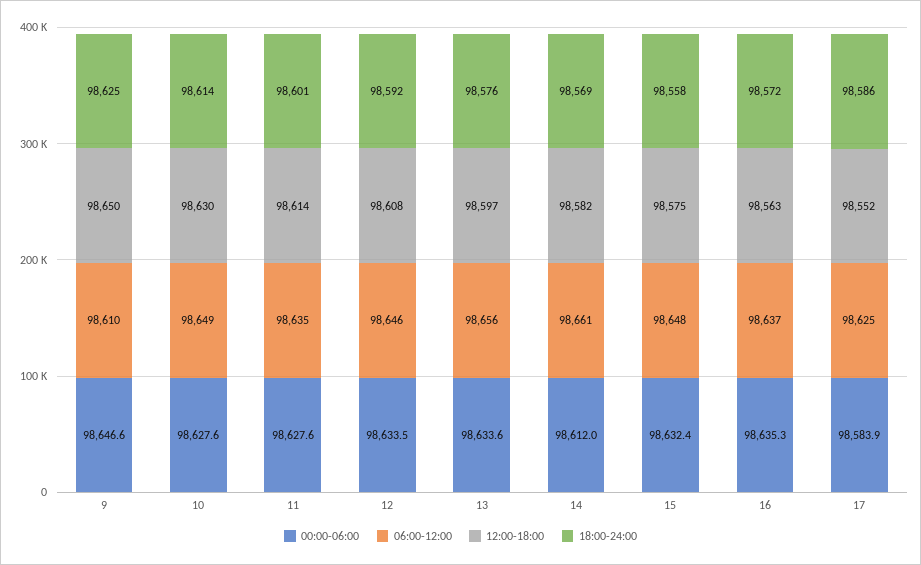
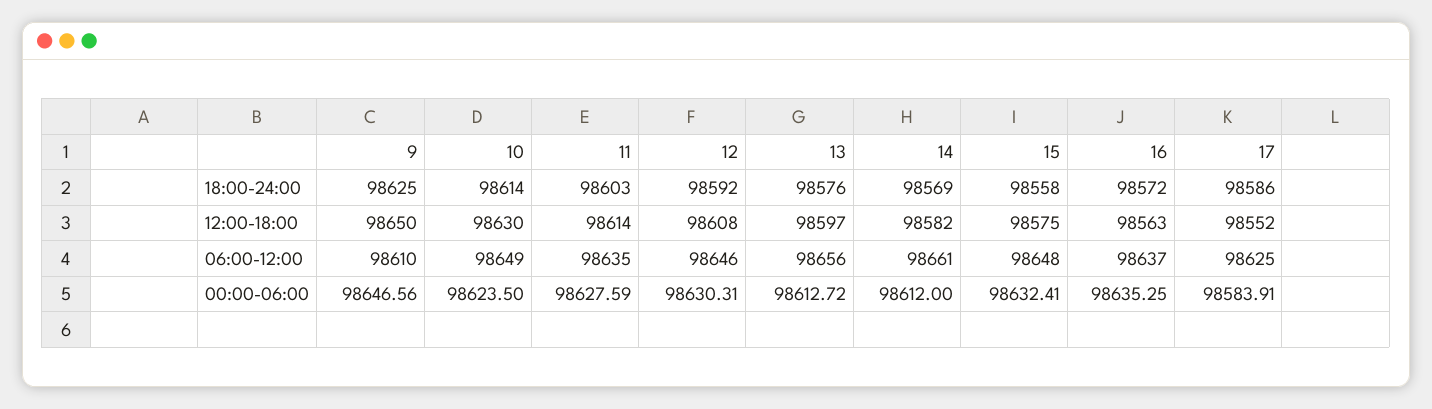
00:00-06:00, 10: 98627.6 -> 98623.5
18:00-24:00, 11: 98601 -> 98603
00:00-06:00, 12: 98633.5 -> 98630.31
00:00-06:00, 13: 98633.6 -> 98612.72

